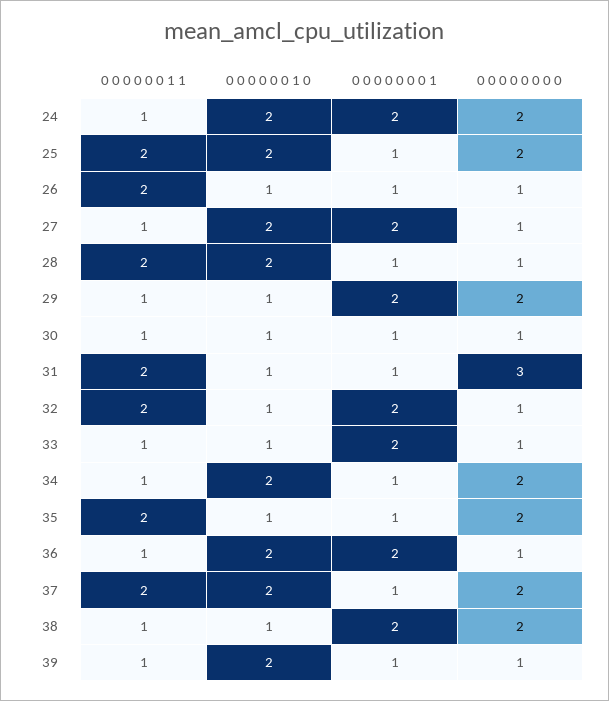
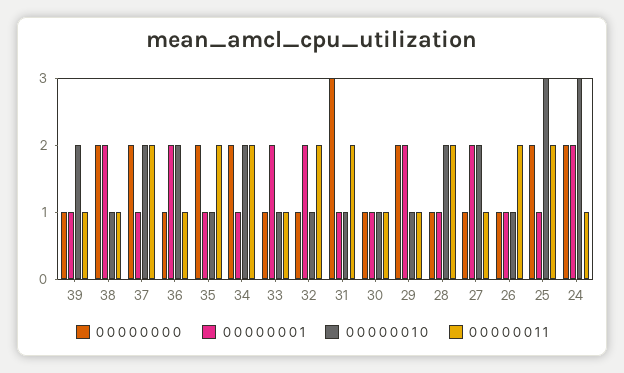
0 0 0 0 0 0 1 0, 24: 2 -> 3
0 0 0 0 0 0 1 0, 25: 2 -> 3
0 0 0 0 0 0 1 1, 34: 1 -> 2

